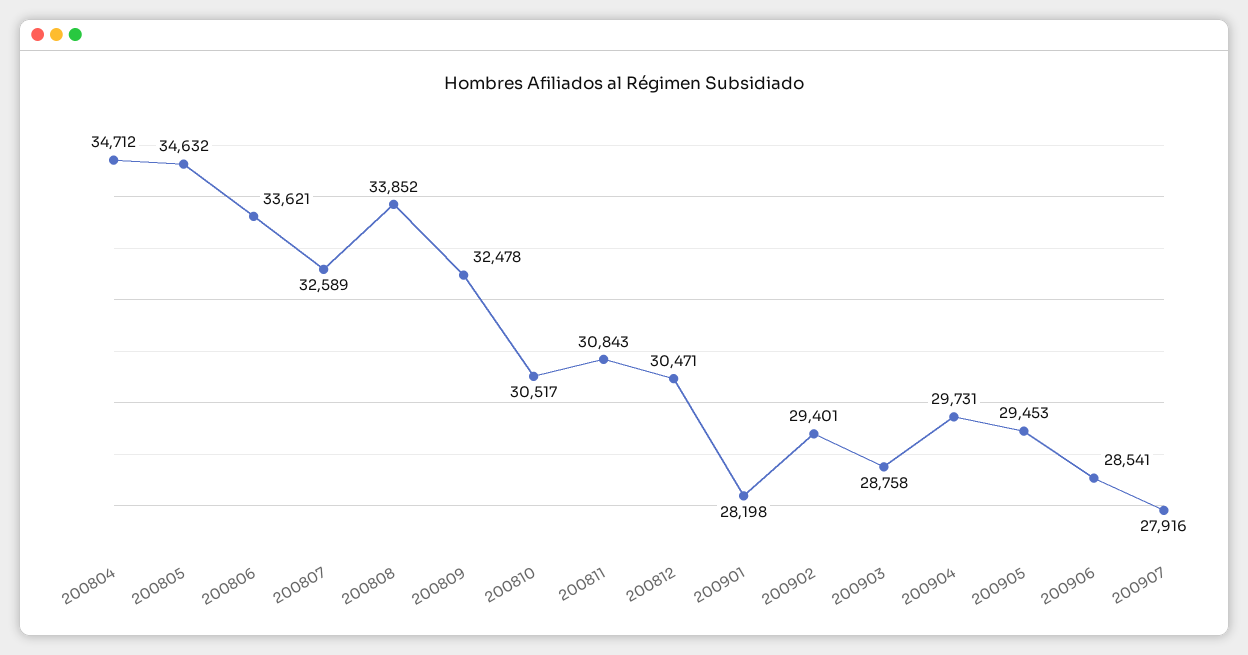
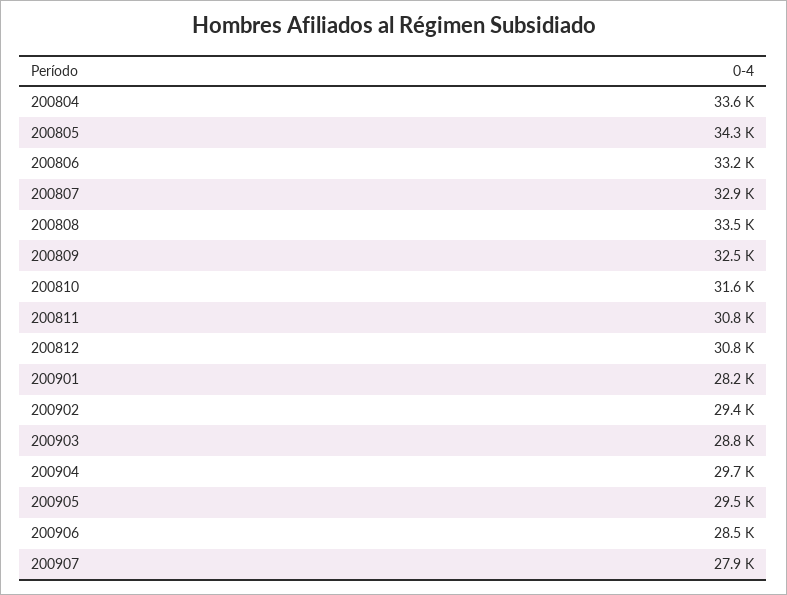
200804: 34712 -> 33600
200805: 34632 -> 34300
200806: 33621 -> 33200
200807: 32589 -> 32900
200808: 33852 -> 33500
200810: 30517 -> 31600
200812: 30471 -> 30800

